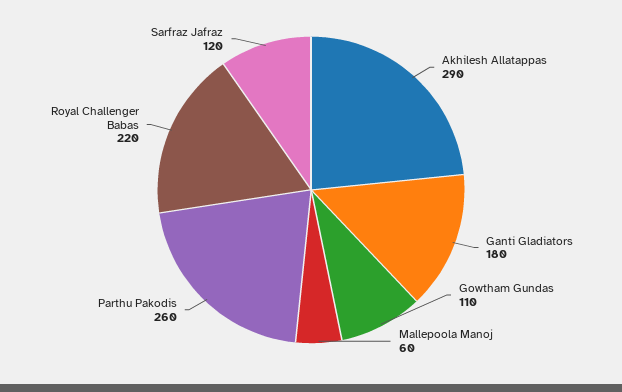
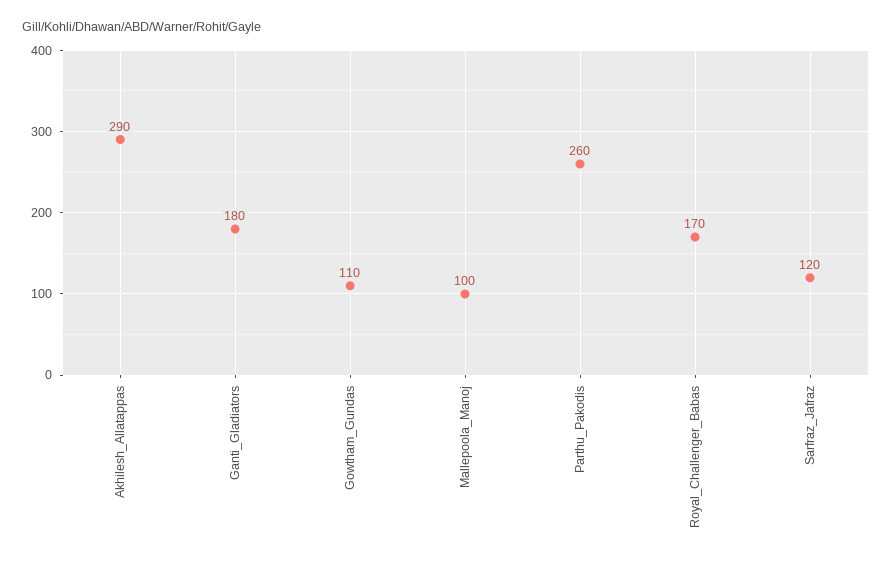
Mallepoola Manoj: 60 -> 100
Royal Challenger Babas: 220 -> 170

